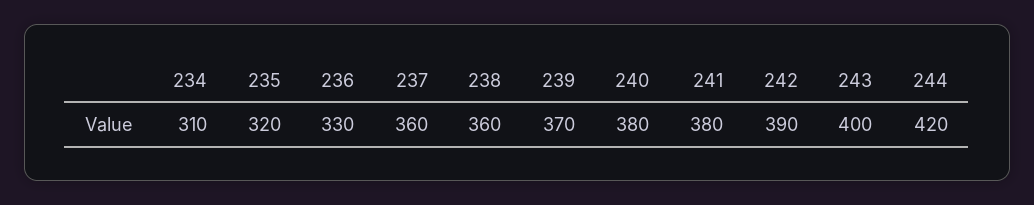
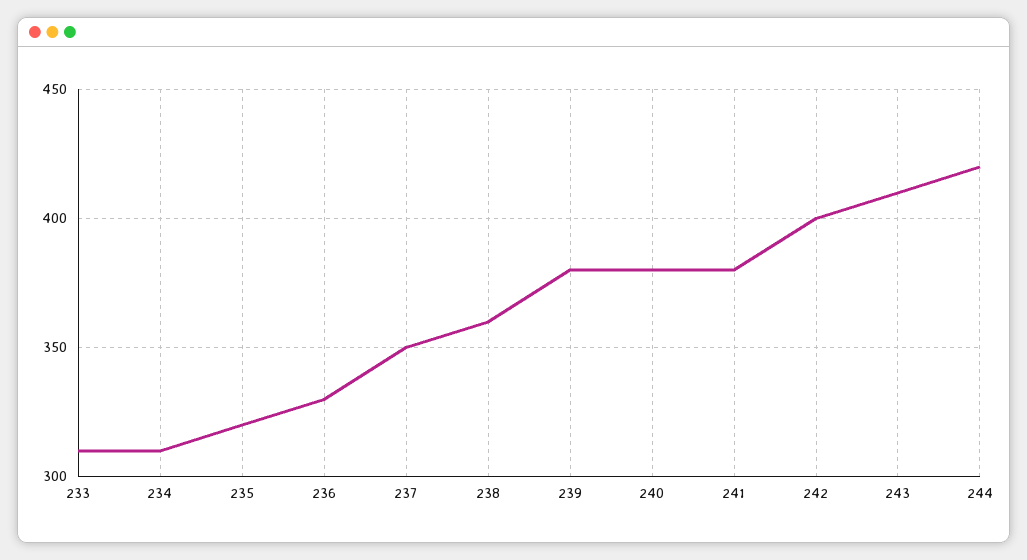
237: 360 -> 350
239: 370 -> 380
242: 390 -> 400
243: 400 -> 410
233: none -> 310

